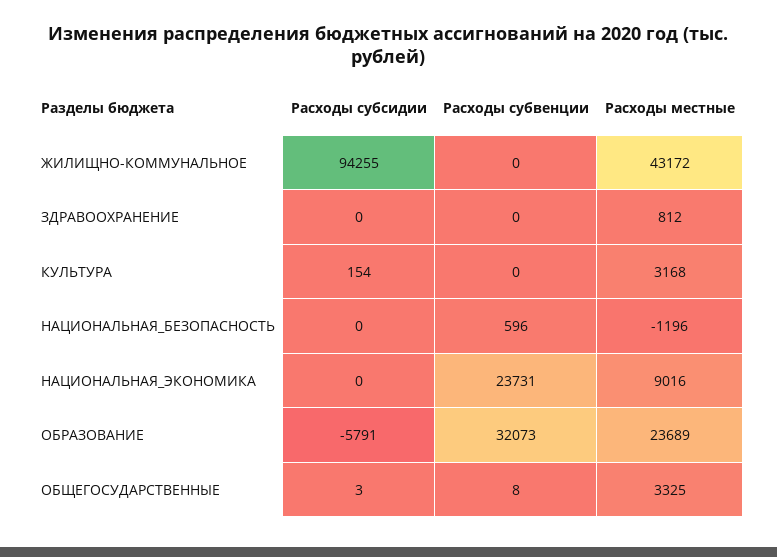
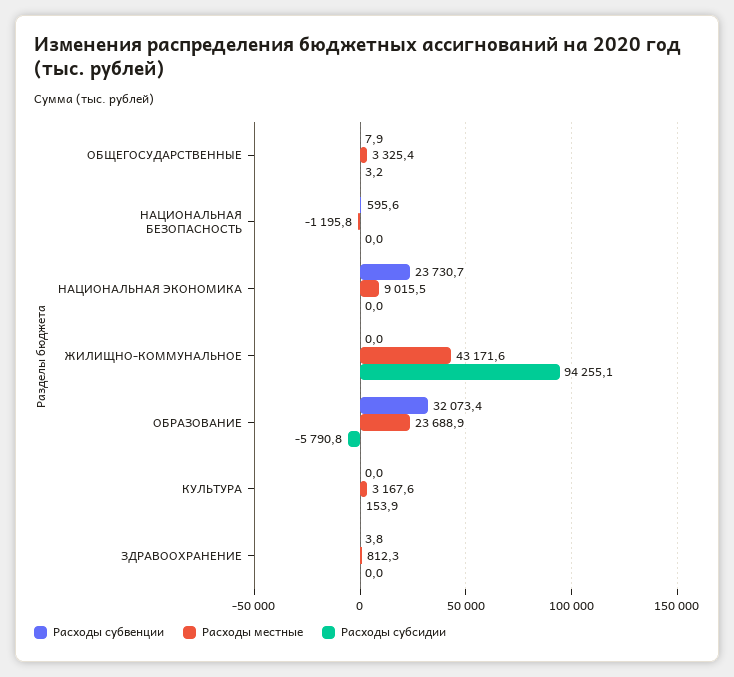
Расходы субвенции, ЗДРАВООХРАНЕНИЕ: 0 -> 3.8

